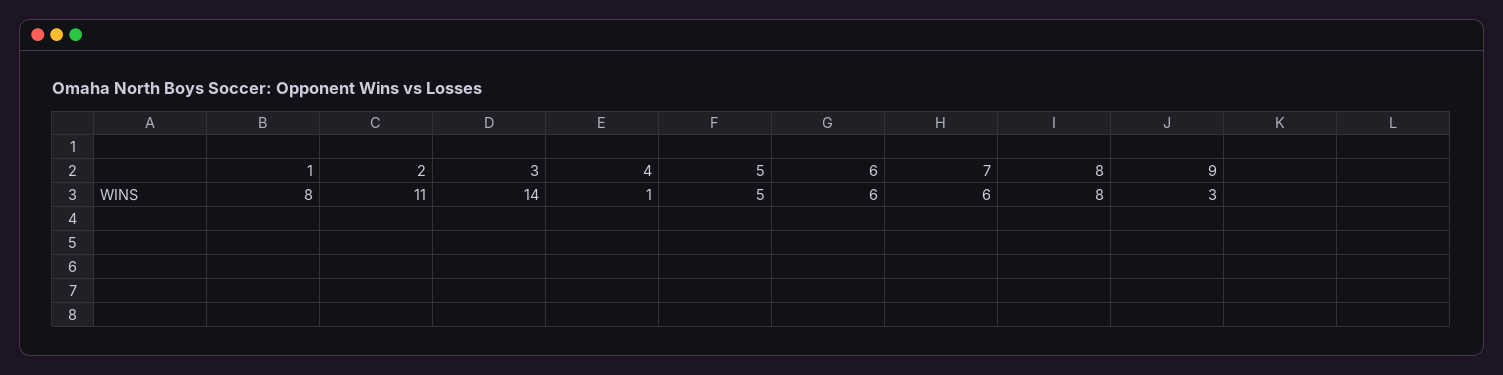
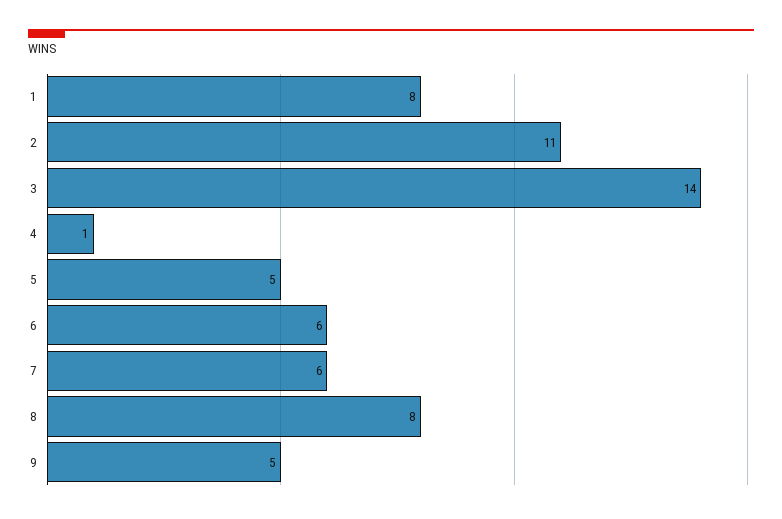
9: 3 -> 5

